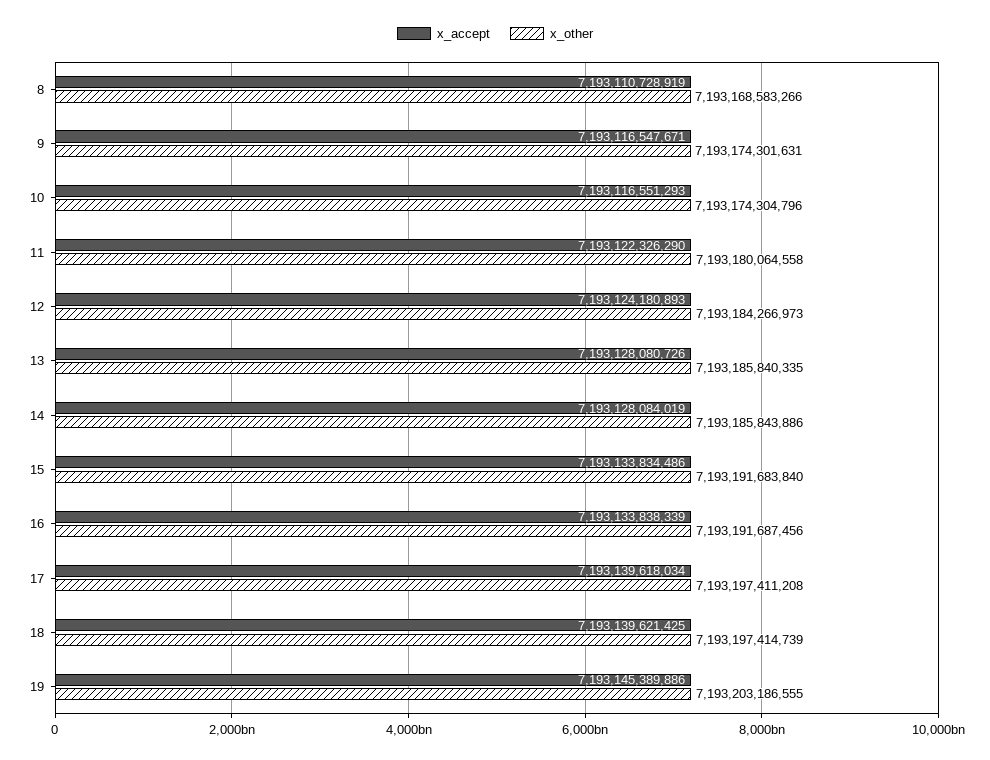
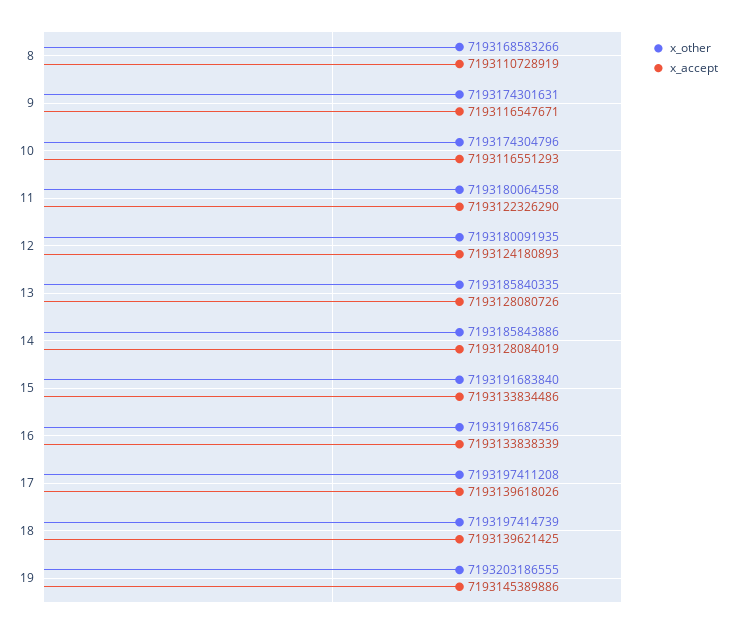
x_other, 12: 7193184266973 -> 7193180091935
x_accept, 17: 7193139618034 -> 7193139618026

